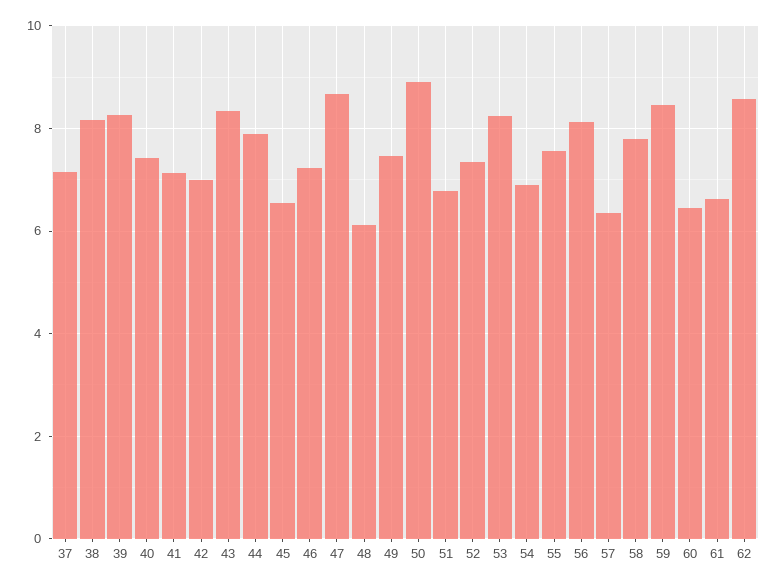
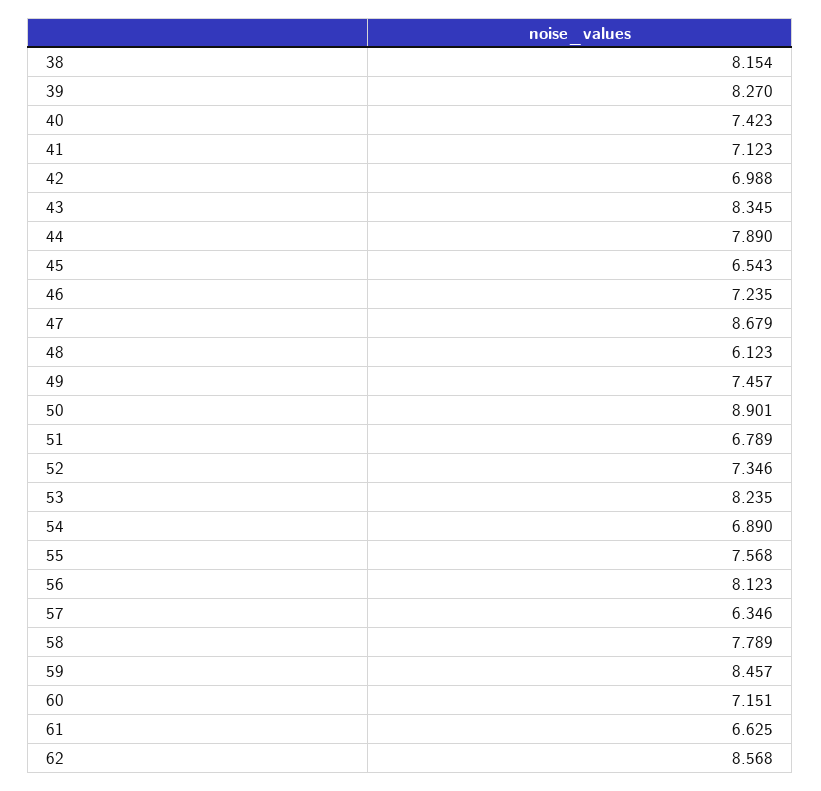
37: 7.2 -> none
60: 6.4 -> 7.151

